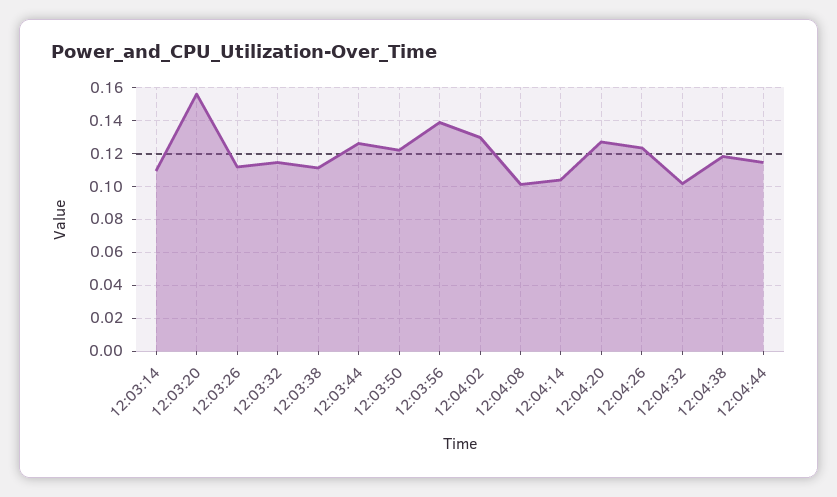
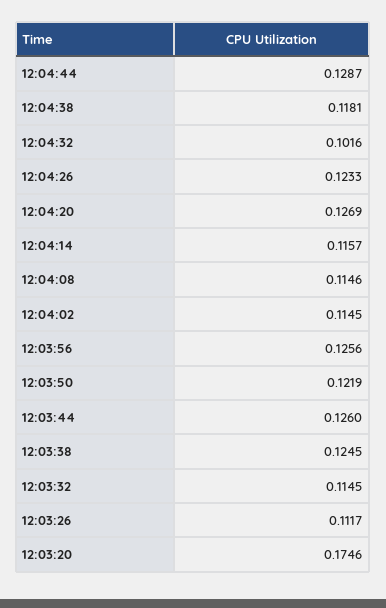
12:03:14: 0.11 -> none
12:03:20: 0.155 -> 0.1746
12:03:38: 0.11 -> 0.1245
12:03:56: 0.14 -> 0.1256
12:04:02: 0.13 -> 0.1145
12:04:08: 0.1 -> 0.1146
12:04:14: 0.105 -> 0.1157
12:04:44: 0.115 -> 0.1287

